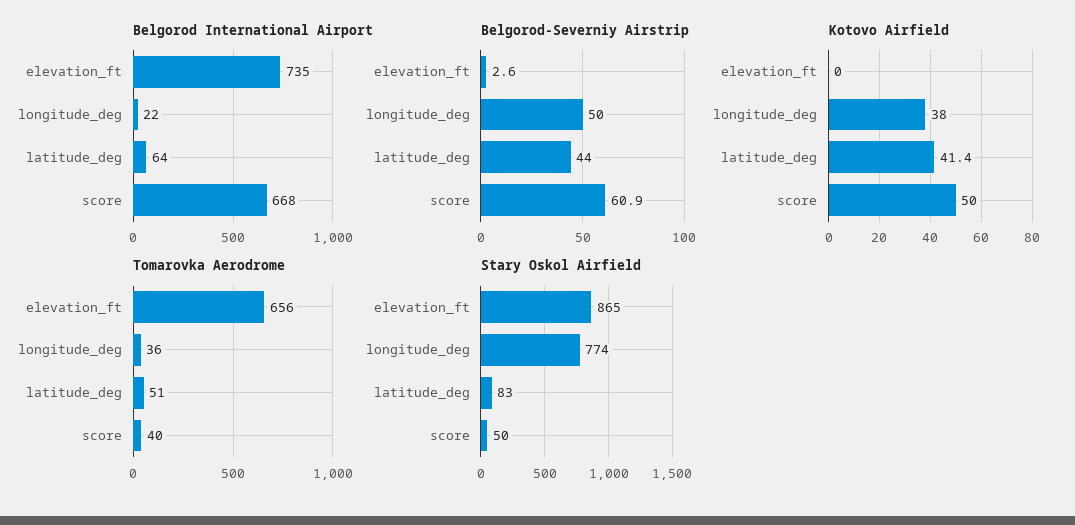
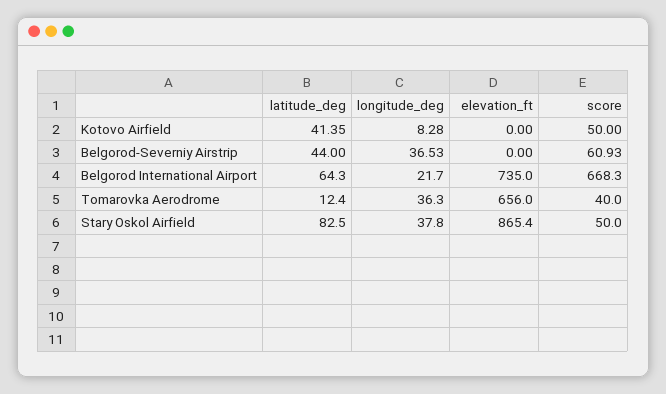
Belgorod-Severniy Airstrip, elevation_ft: 2.6 -> 0
Belgorod-Severniy Airstrip, longitude_deg: 50 -> 36.53
Kotovo Airfield, longitude_deg: 38 -> 8.28
Tomarovka Aerodrome, latitude_deg: 51 -> 12.4
Stary Oskol Airfield, longitude_deg: 774 -> 37.8

